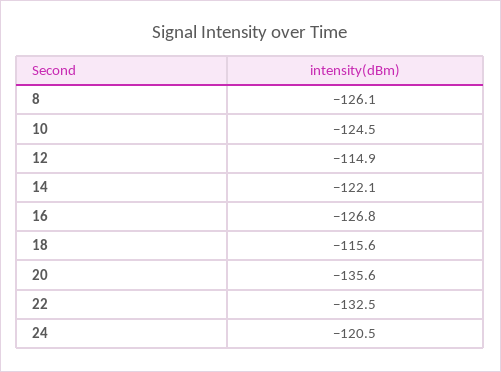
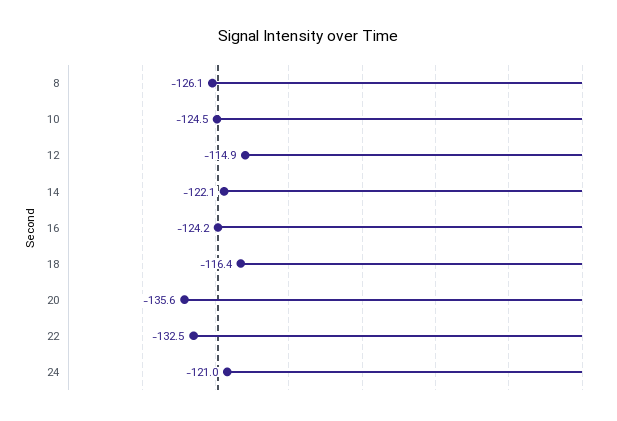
16: -126.8 -> -124.2
18: -115.6 -> -116.4
24: -120.5 -> -121

